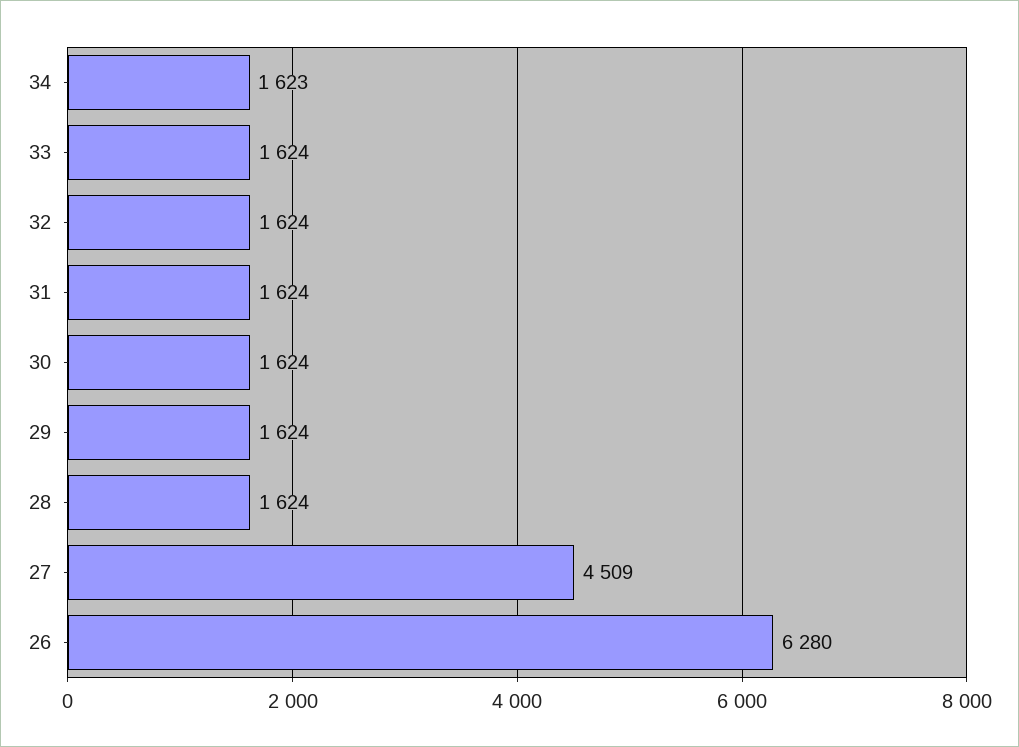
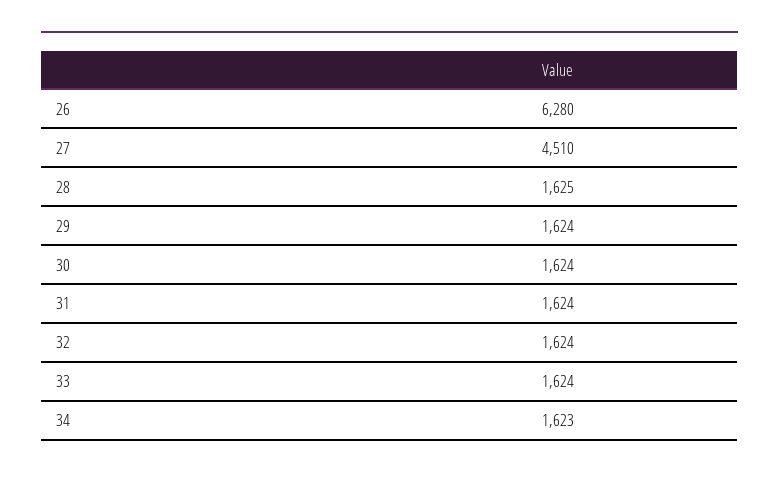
28: 1624 -> 1625
27: 4509 -> 4510

